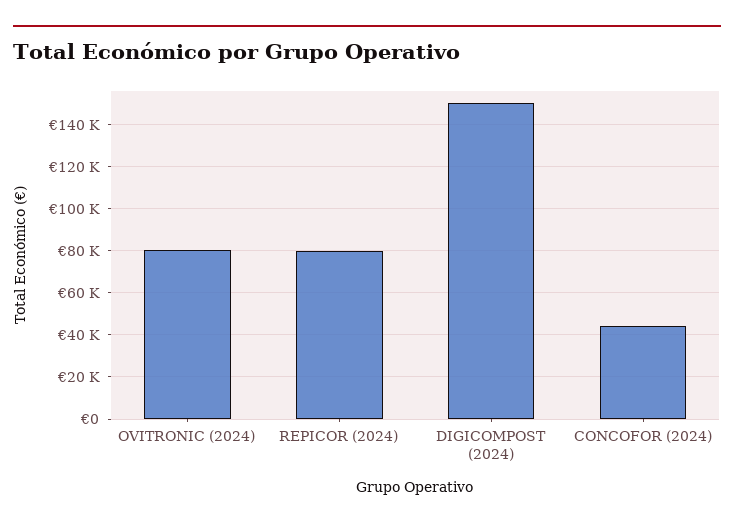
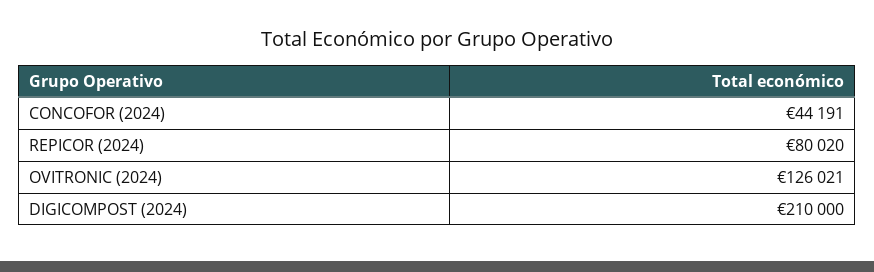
OVITRONIC (2024): 80000 -> 126021
DIGICOMPOST (2024): 150000 -> 210000

